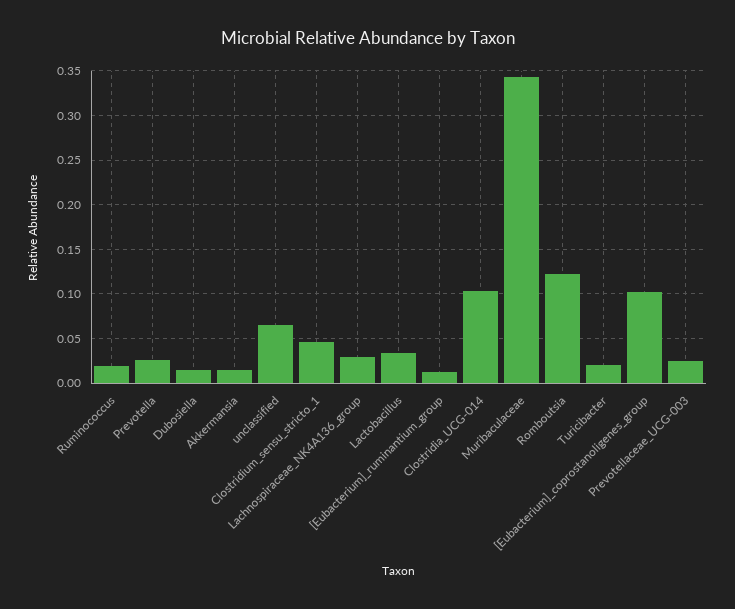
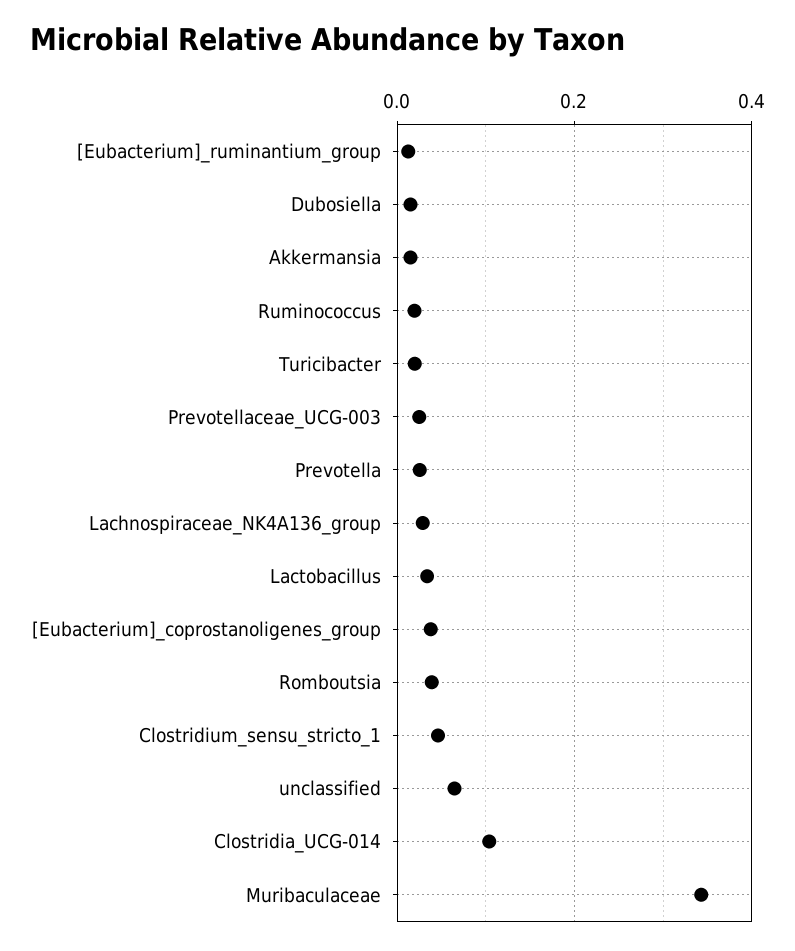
Romboutsia: 0.12 -> 0.04
[Eubacterium]_coprostanoligenes_group: 0.1 -> 0.04

